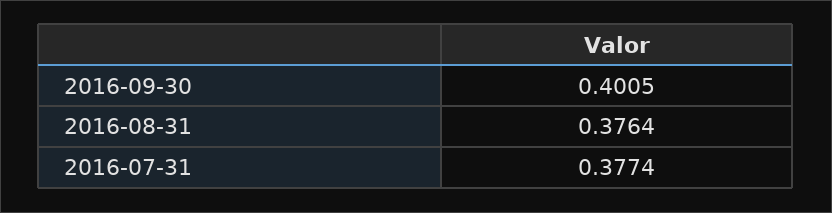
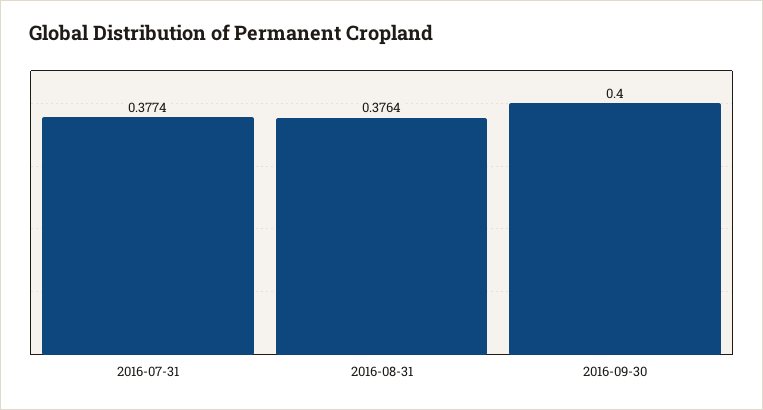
2016-09-30: 0.4005 -> 0.4

